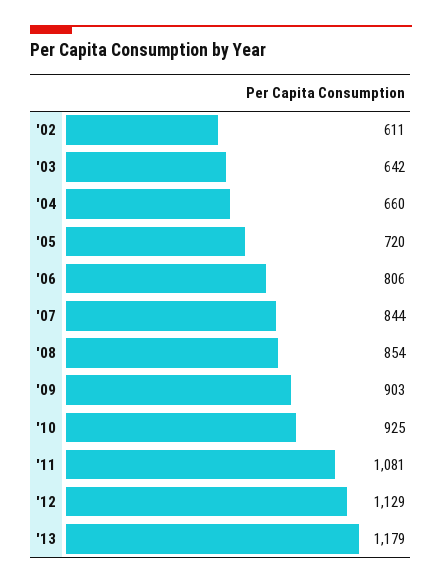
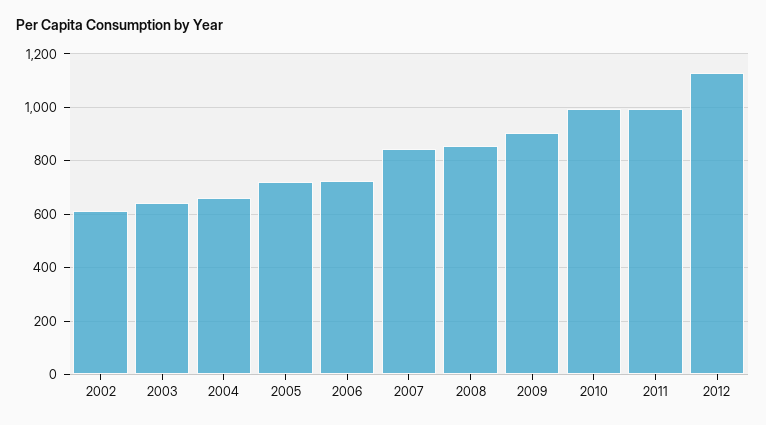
'06: 806 -> 725
'10: 925 -> 1000
'11: 1081 -> 1000
'13: 1179 -> none

